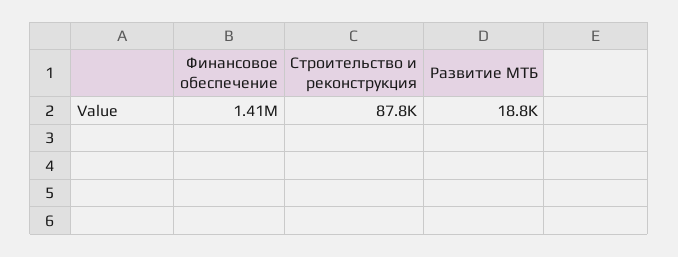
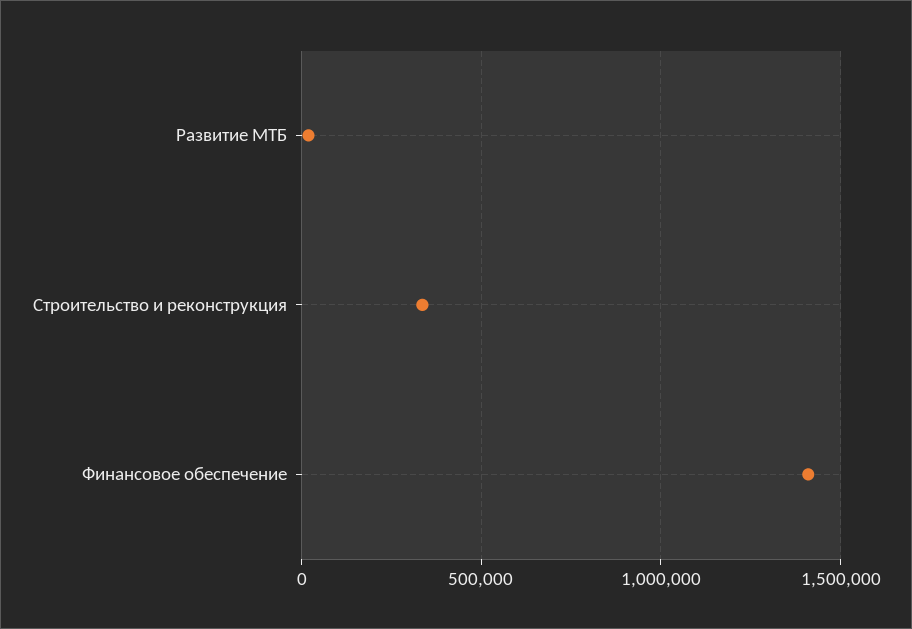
Строительство и реконструкция: 87800 -> 350000

